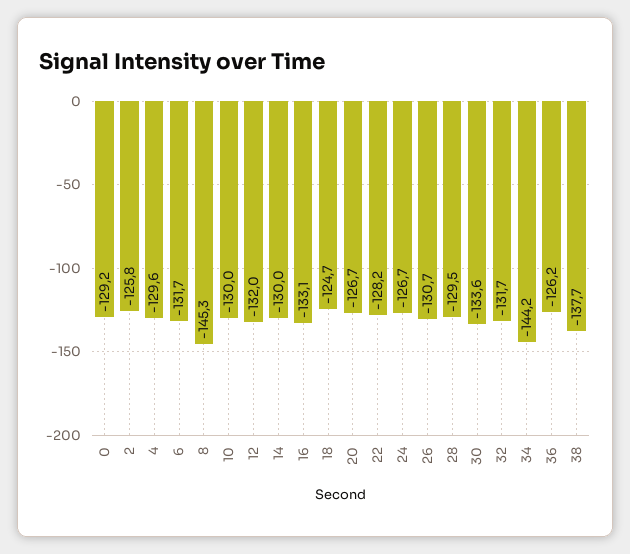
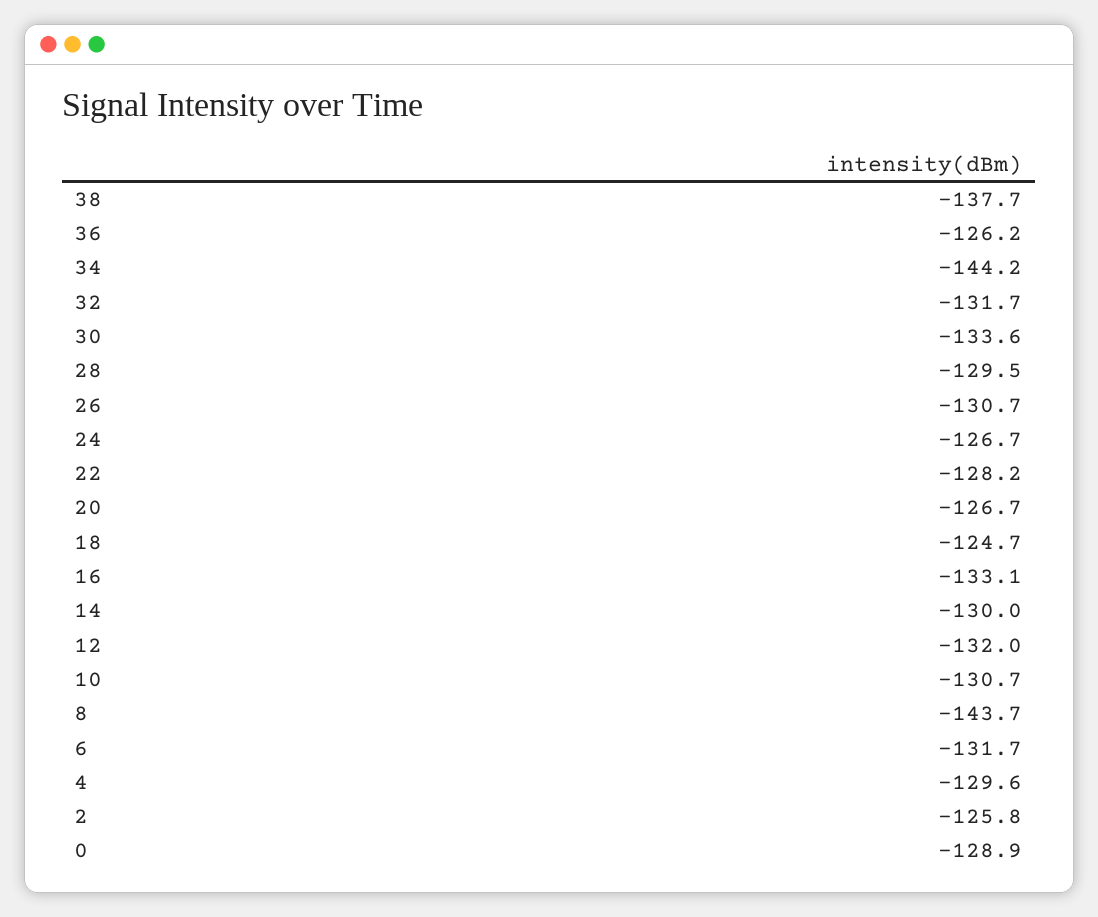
0: -129.2 -> -128.9
8: -145.3 -> -143.7
10: -130 -> -130.7

